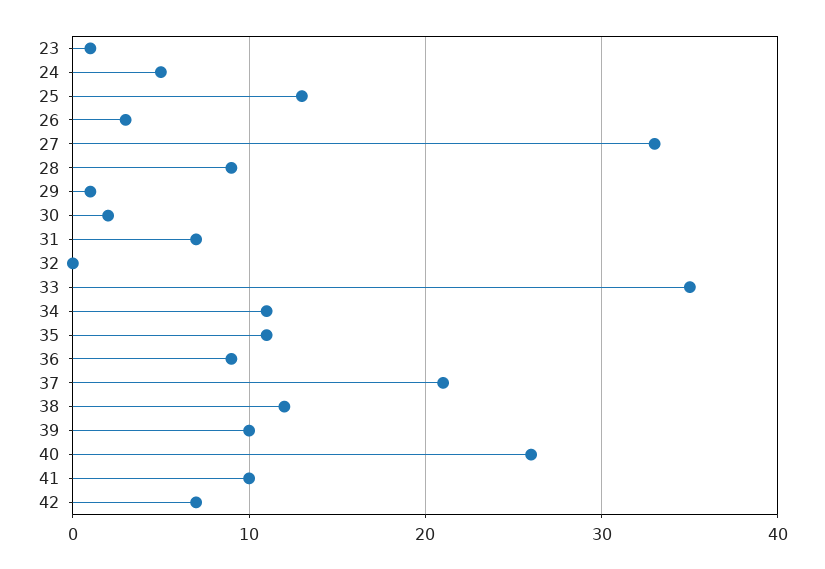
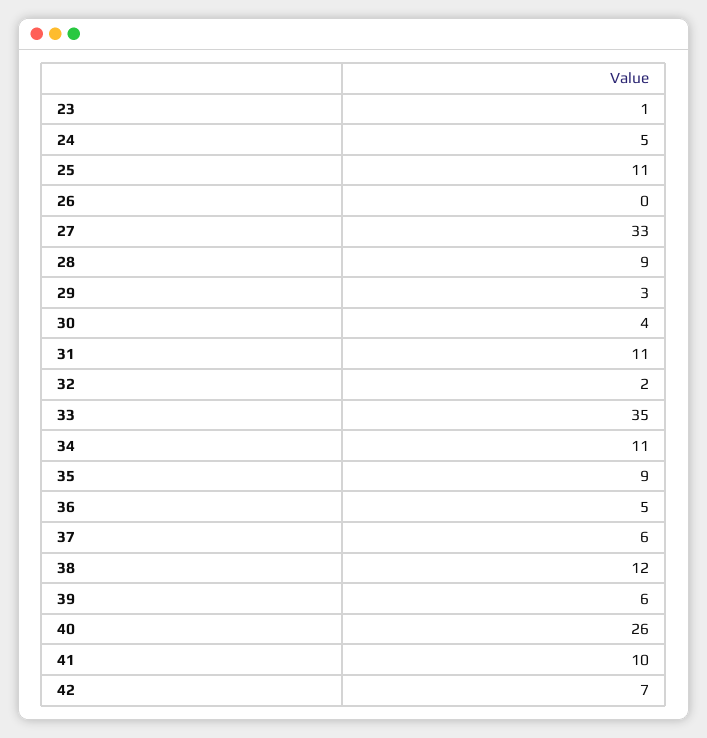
25: 13 -> 11
26: 3 -> 0
29: 1 -> 3
30: 2 -> 4
31: 7 -> 11
32: 0 -> 2
35: 11 -> 9
36: 9 -> 5
37: 21 -> 6
39: 10 -> 6

